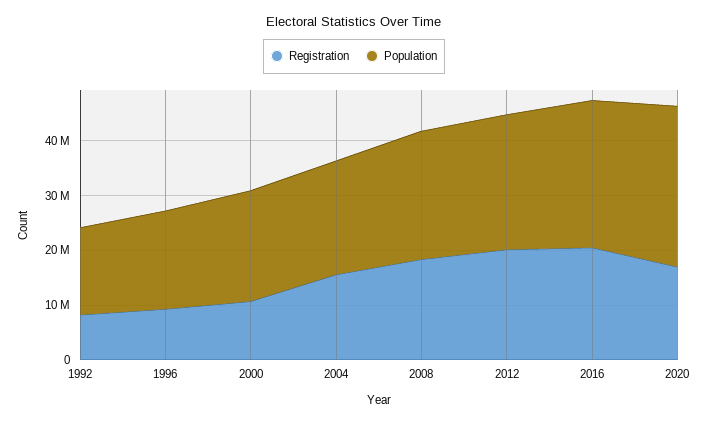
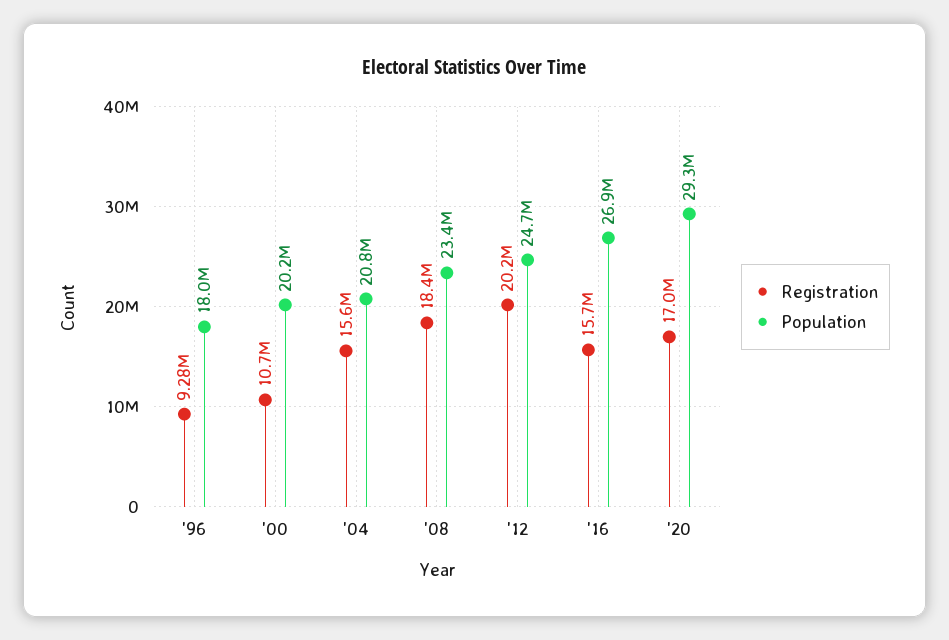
Registration, 1992: 8000000 -> none
Population, 1992: 16000000 -> none
Registration, 2016: 20000000 -> 15700000

